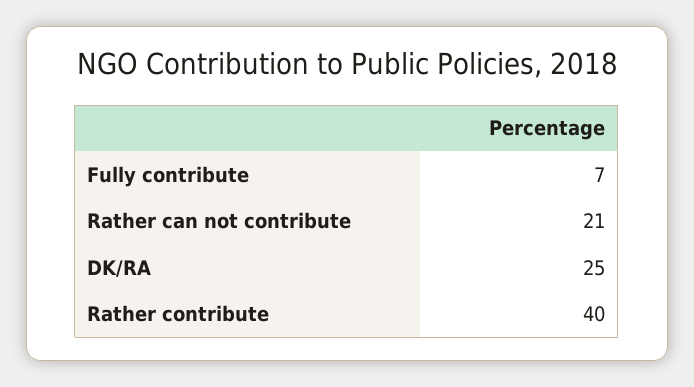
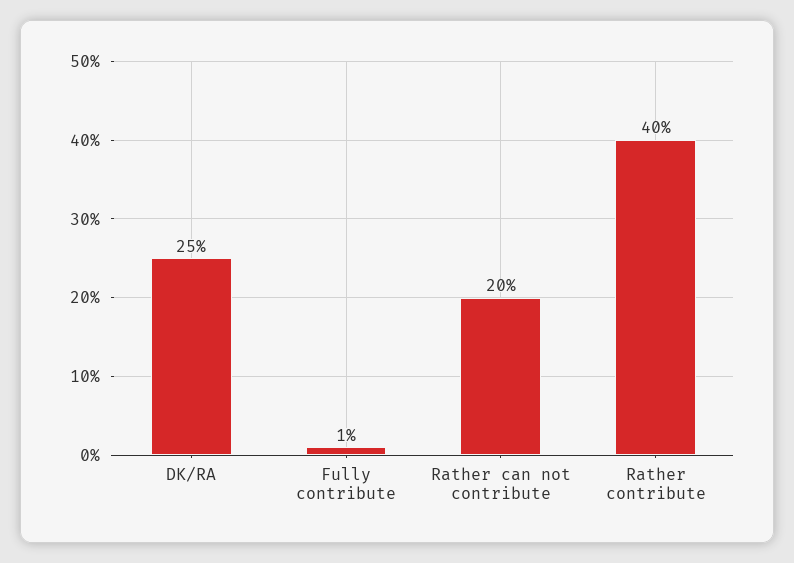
Fully contribute: 7 -> 1
Rather can not contribute: 21 -> 20

